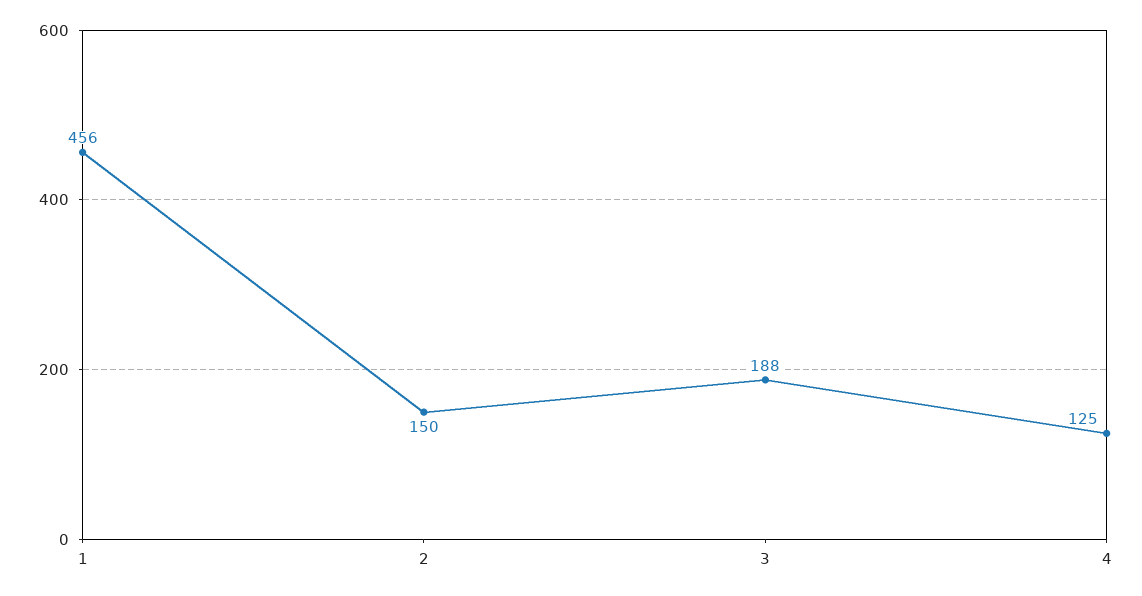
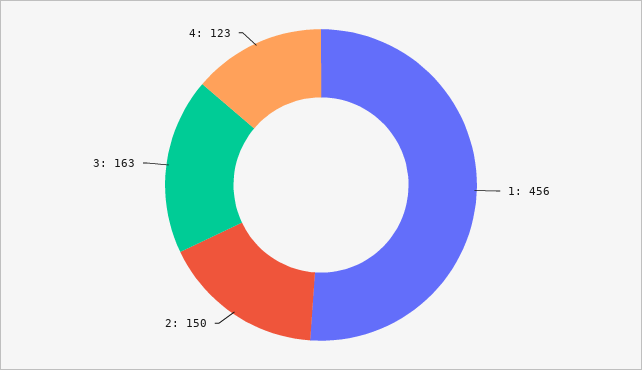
3: 188 -> 163
4: 125 -> 123

